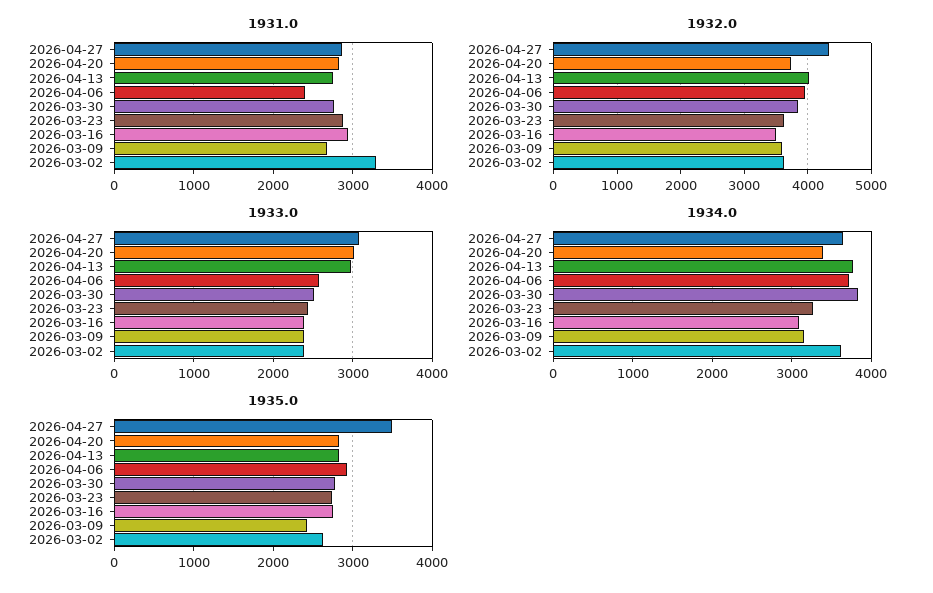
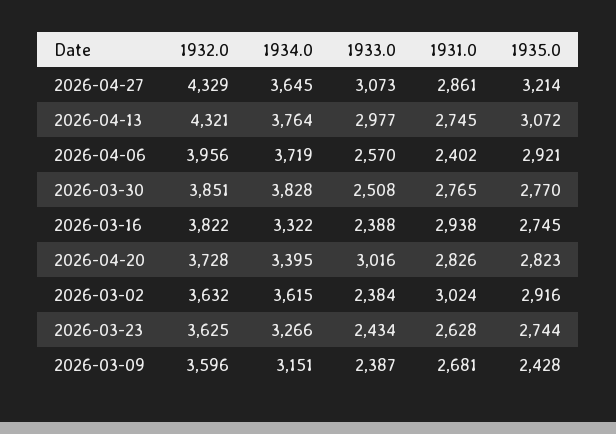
1931.0, 2026-03-23: 2900 -> 2628
1931.0, 2026-03-02: 3300 -> 3024
1932.0, 2026-04-13: 4000 -> 4321
1932.0, 2026-03-16: 3500 -> 3822
1934.0, 2026-03-16: 3100 -> 3322
1935.0, 2026-04-27: 3500 -> 3214
1935.0, 2026-04-13: 2800 -> 3072
1935.0, 2026-03-02: 2600 -> 2916

